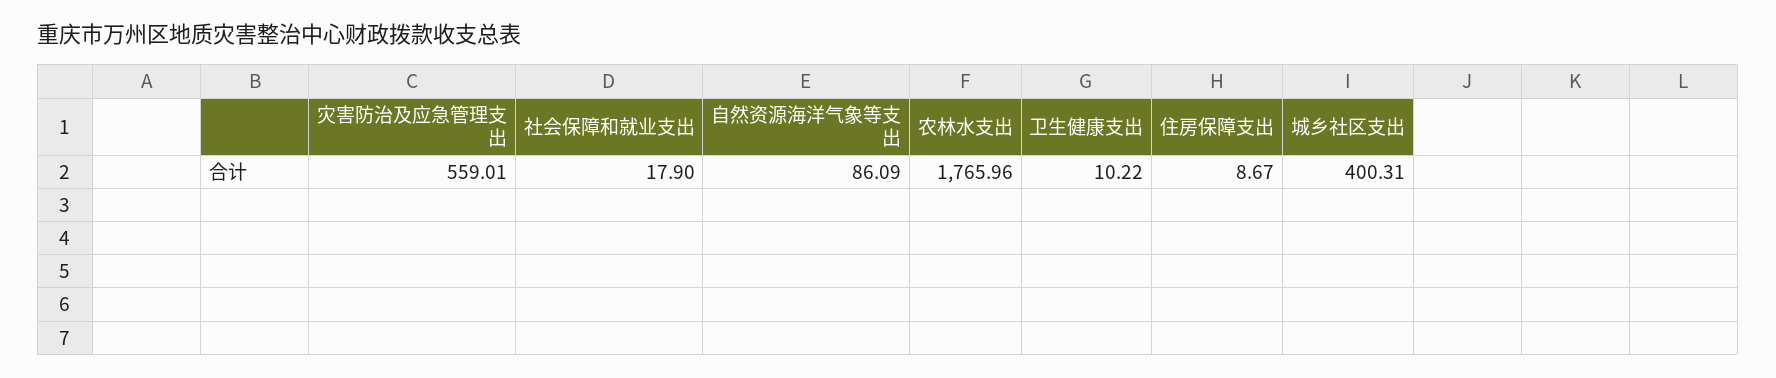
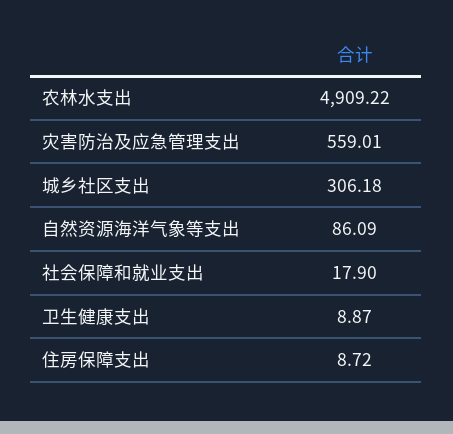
农林水支出: 1765.96 -> 4909.22
卫生健康支出: 10.22 -> 8.87
住房保障支出: 8.67 -> 8.72
城乡社区支出: 400.31 -> 306.18

